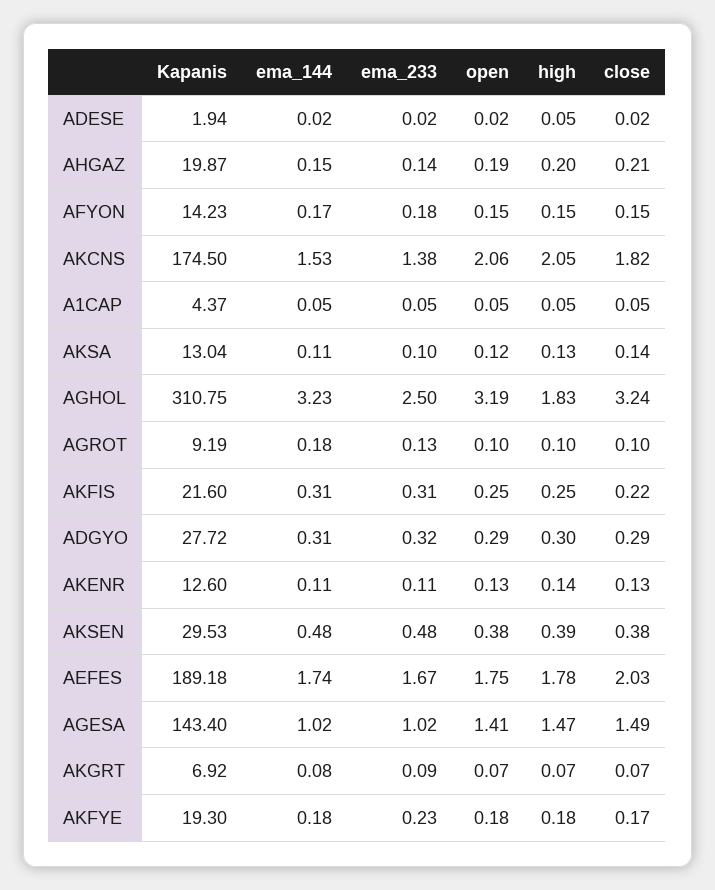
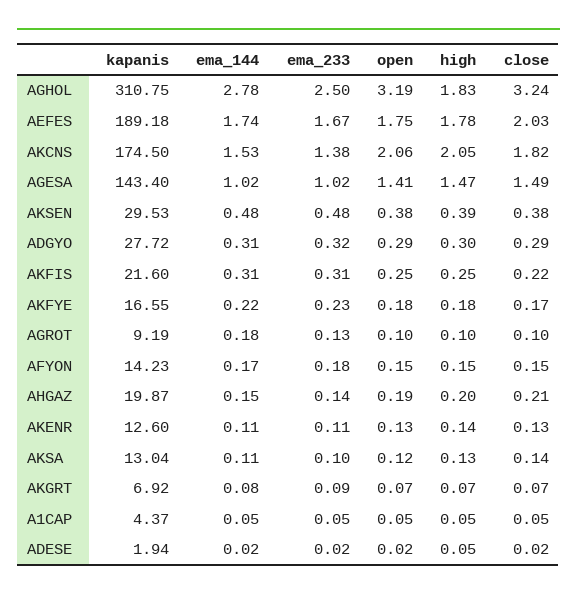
ema_144, AGHOL: 3.23 -> 2.78
Kapanis, AKFYE: 19.3 -> 16.55
ema_144, AKFYE: 0.18 -> 0.22

